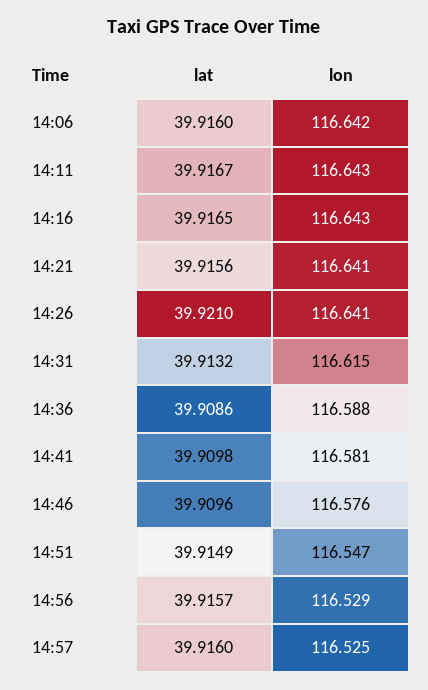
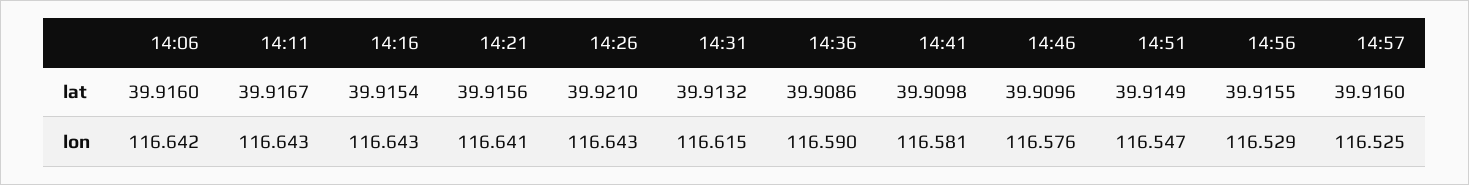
lat, 14:16: 39.9165 -> 39.9154
lon, 14:26: 116.641 -> 116.643
lon, 14:36: 116.588 -> 116.59
lat, 14:56: 39.9157 -> 39.9155

